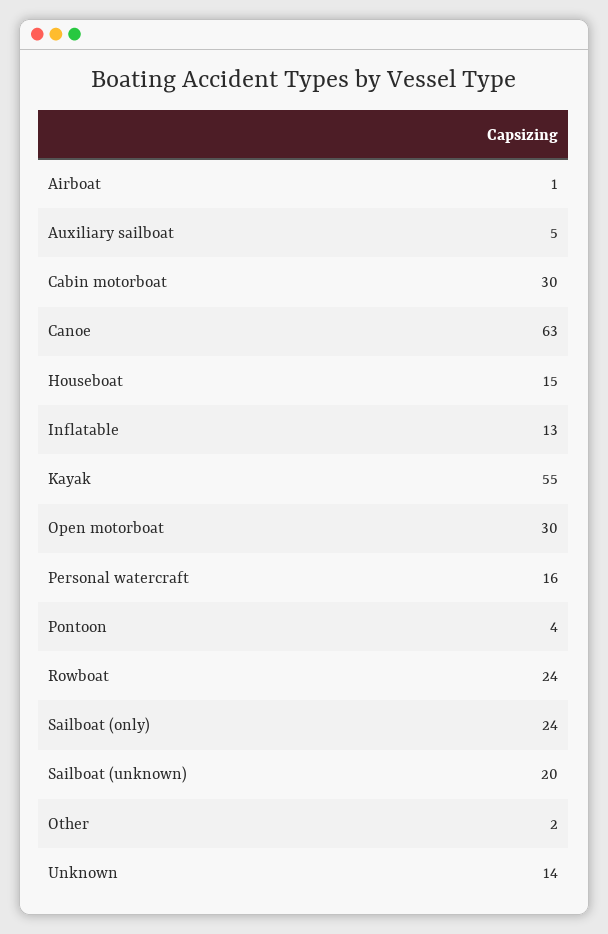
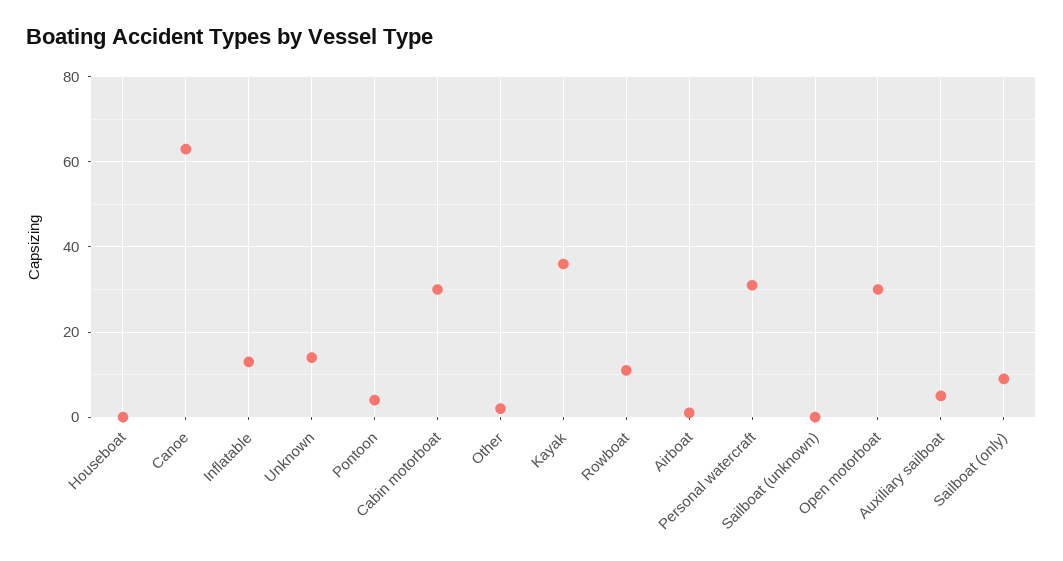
Houseboat: 15 -> 0
Kayak: 55 -> 35
Personal watercraft: 16 -> 30
Rowboat: 24 -> 10
Sailboat (only): 24 -> 10
Sailboat (unknown): 20 -> 0

